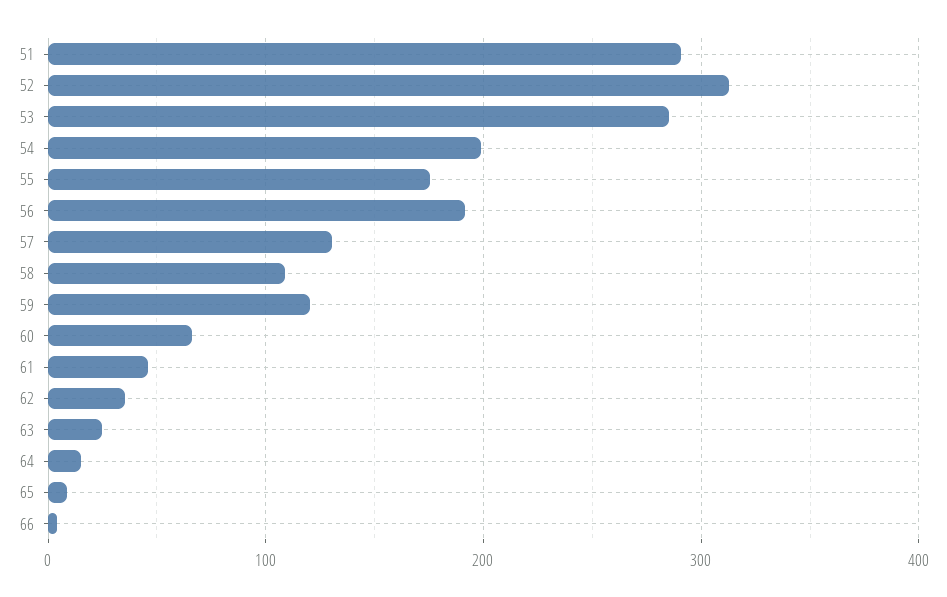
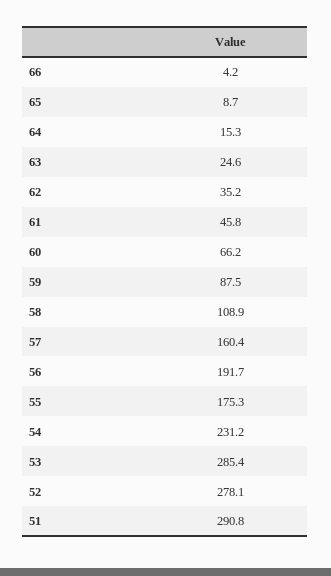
52: 310 -> 278.1
54: 200 -> 231.2
57: 130 -> 160.4
59: 120 -> 87.5

